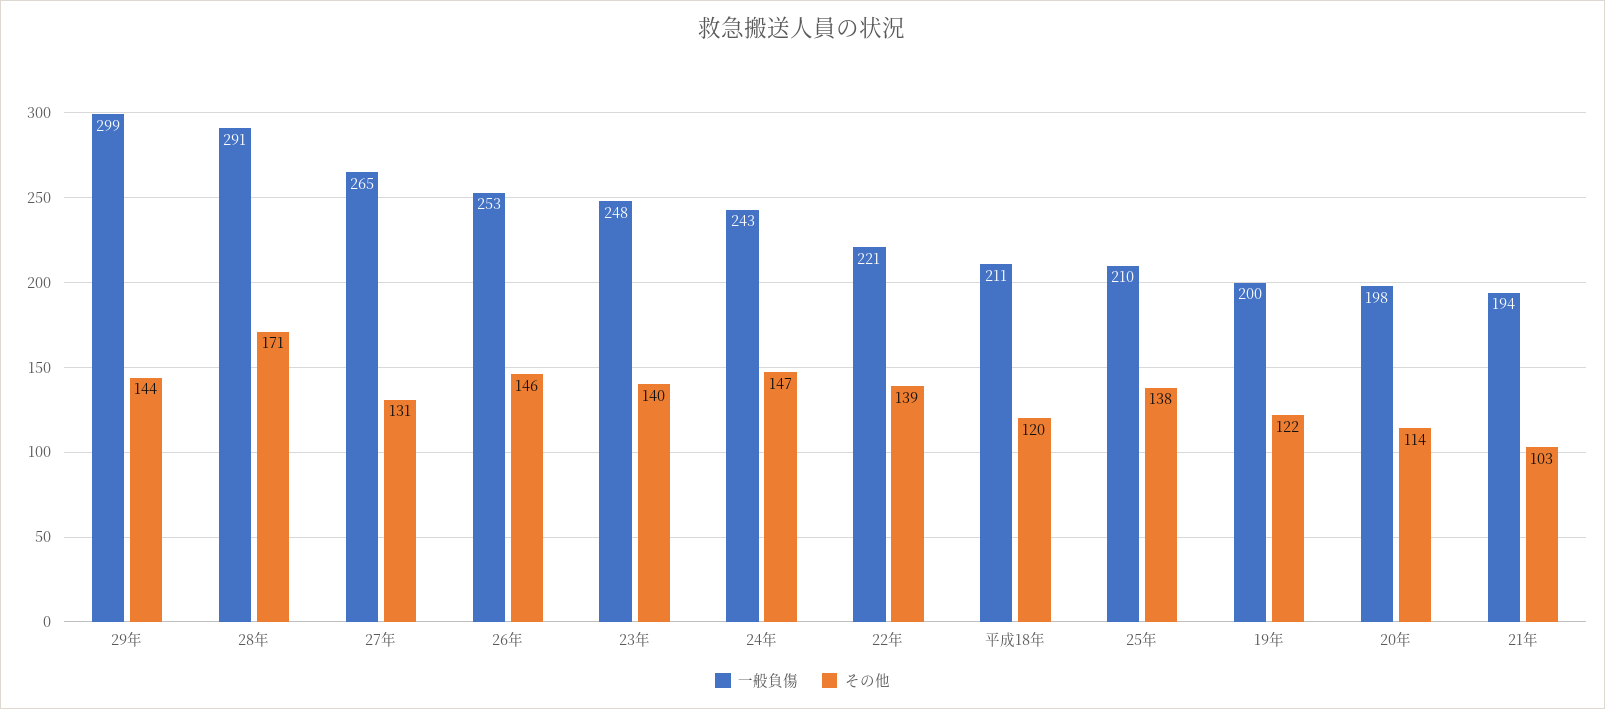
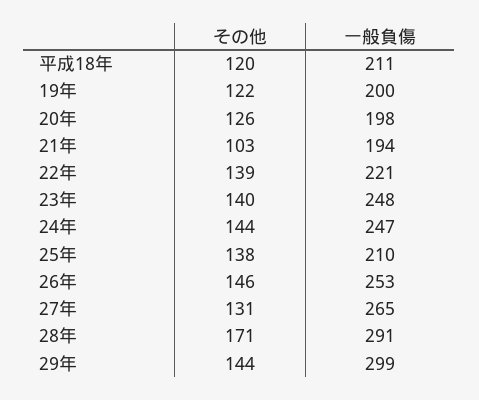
一般負傷, 24年: 243 -> 247
その他, 24年: 147 -> 144
その他, 20年: 114 -> 126

